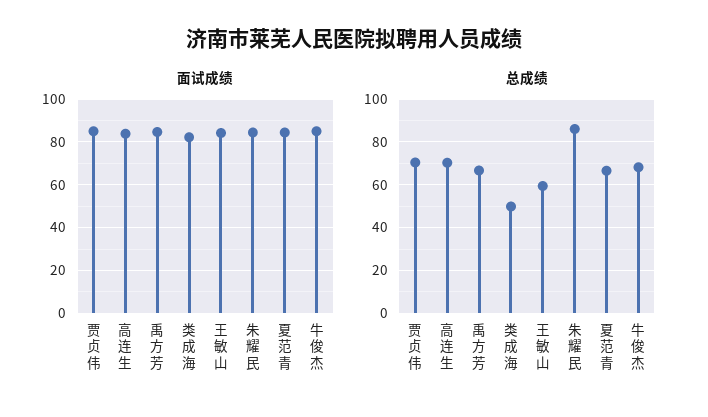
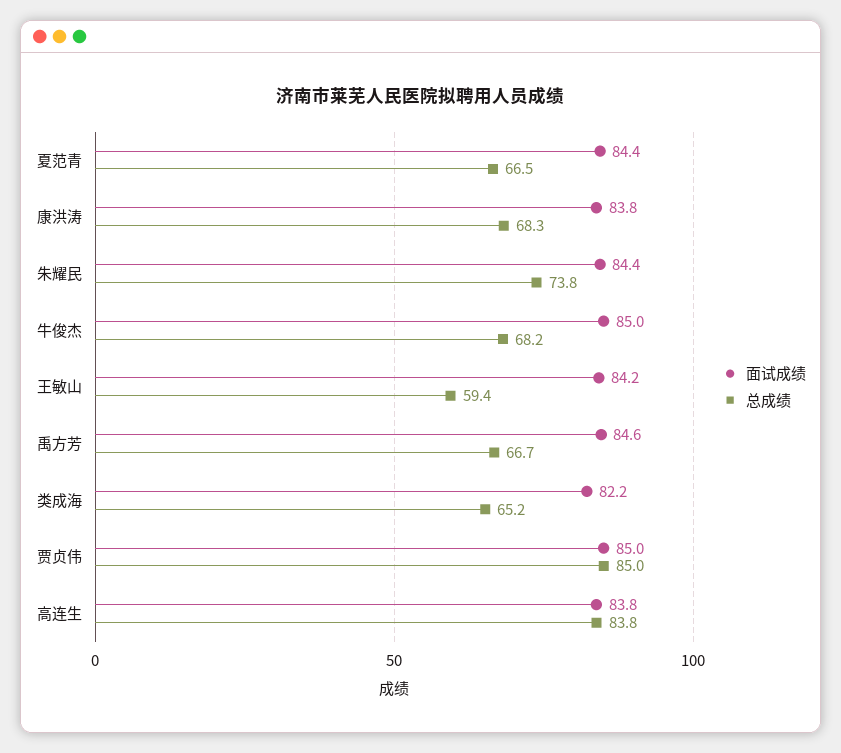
总成绩, 贾贞伟: 70 -> 85
总成绩, 高连生: 70 -> 83.8
总成绩, 类成海: 50 -> 65.2
总成绩, 朱耀民: 85 -> 73.8
面试成绩, 康洪涛: none -> 83.8
总成绩, 康洪涛: none -> 68.3

